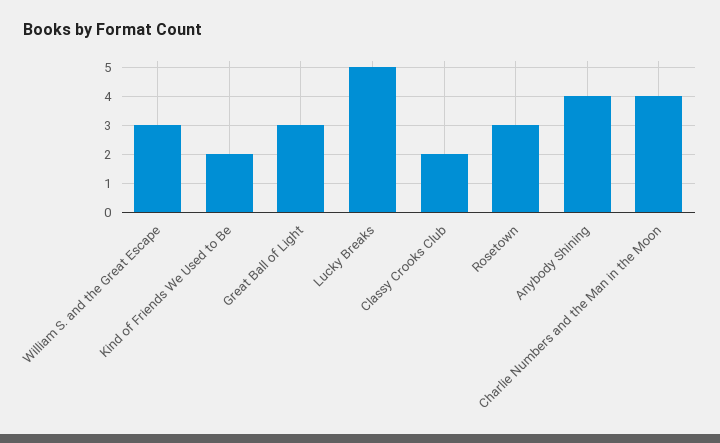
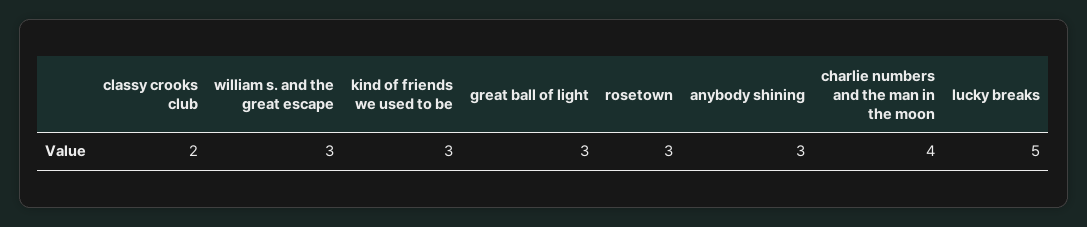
Kind of Friends We Used to Be: 2 -> 3
Anybody Shining: 4 -> 3

